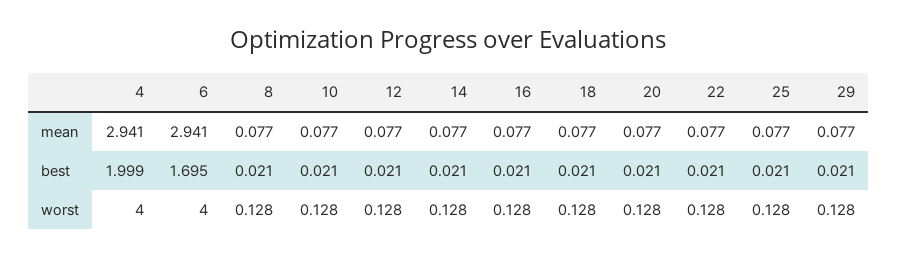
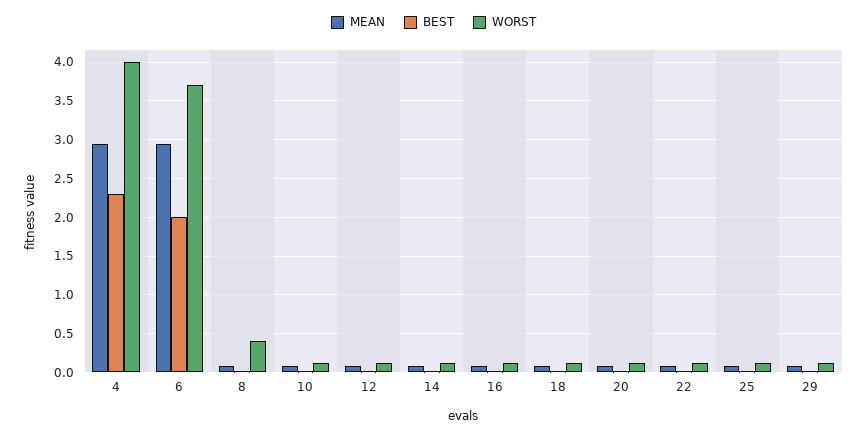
best, 4: 1.999 -> 2.3
best, 6: 1.695 -> 2
worst, 6: 4 -> 3.7
worst, 8: 0.128 -> 0.4

